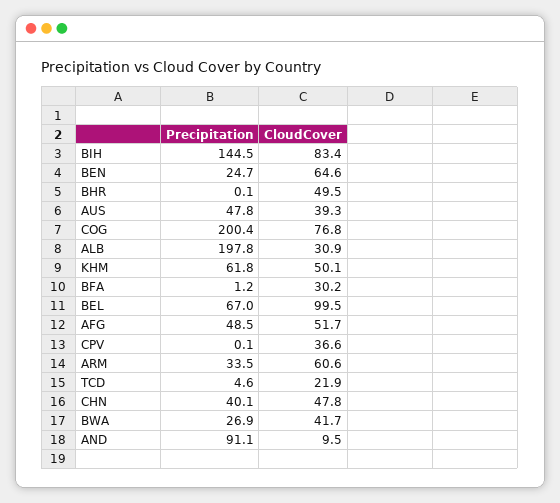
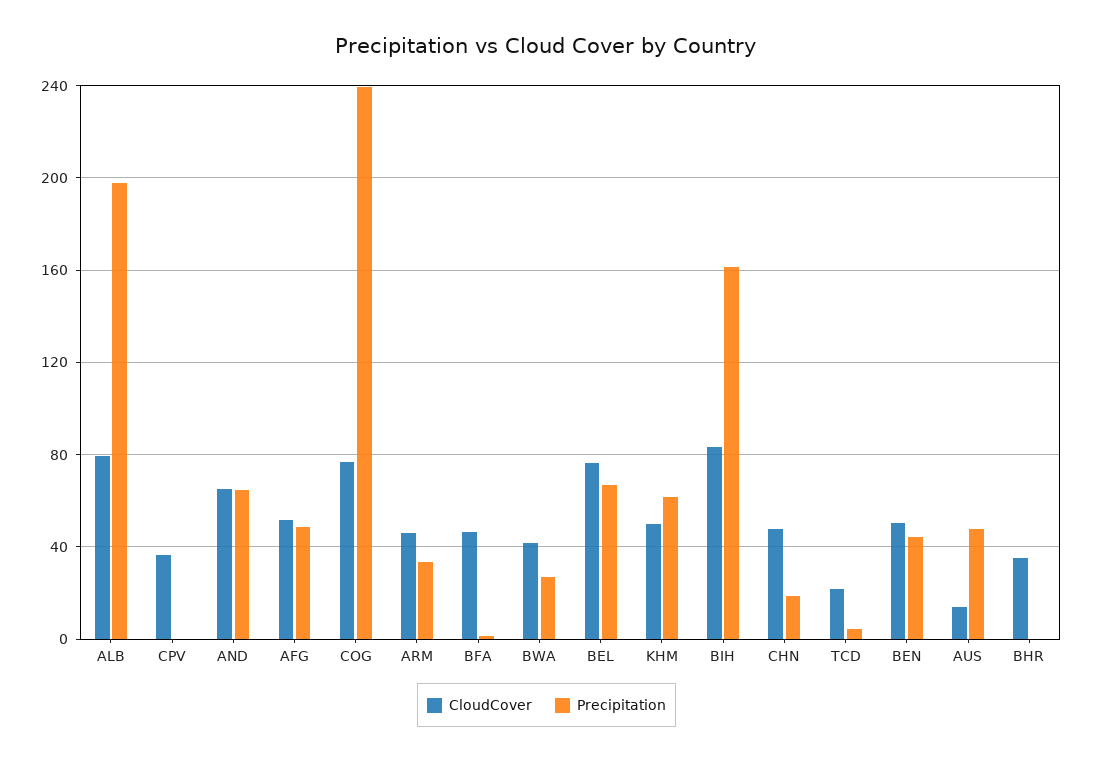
Precipitation, BIH: 144.5 -> 160
Precipitation, BEN: 24.7 -> 45
CloudCover, BEN: 64.6 -> 50
CloudCover, BHR: 49.5 -> 35
CloudCover, AUS: 39.3 -> 15
Precipitation, COG: 200.4 -> 240
CloudCover, ALB: 30.9 -> 80
CloudCover, BFA: 30.2 -> 45
CloudCover, BEL: 99.5 -> 75
CloudCover, ARM: 60.6 -> 45
Precipitation, CHN: 40.1 -> 20
Precipitation, AND: 91.1 -> 65
CloudCover, AND: 9.5 -> 65

